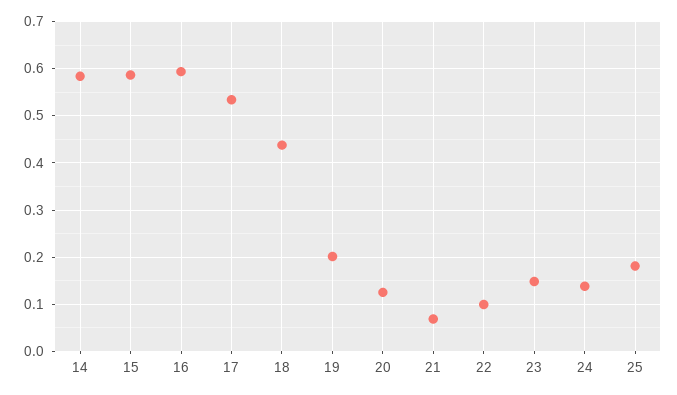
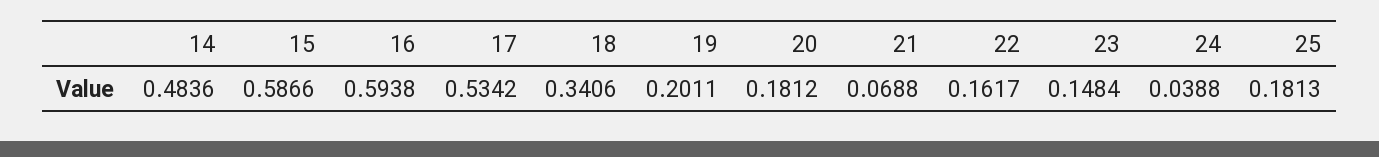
14: 0.58 -> 0.4836
18: 0.44 -> 0.3406
20: 0.12 -> 0.1812
22: 0.1 -> 0.1617
24: 0.14 -> 0.0388

